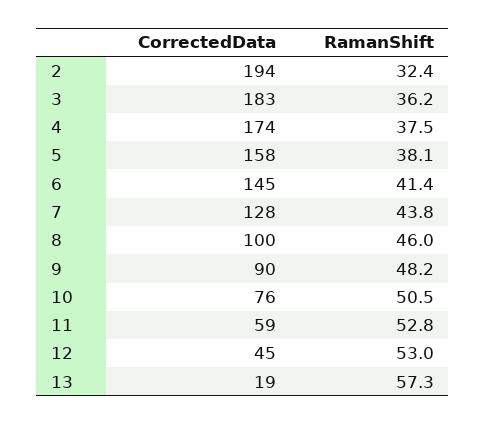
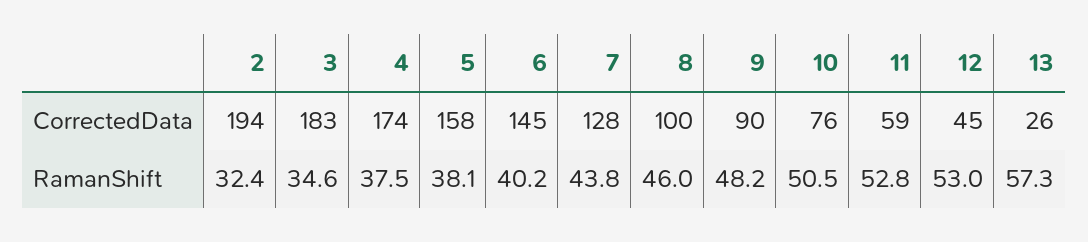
RamanShift, 3: 36.2 -> 34.6
RamanShift, 6: 41.4 -> 40.2
CorrectedData, 13: 19 -> 26

